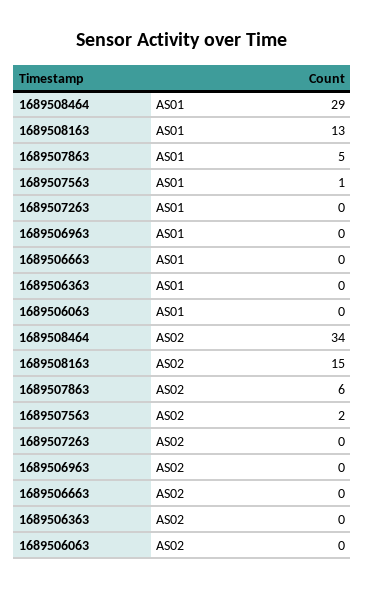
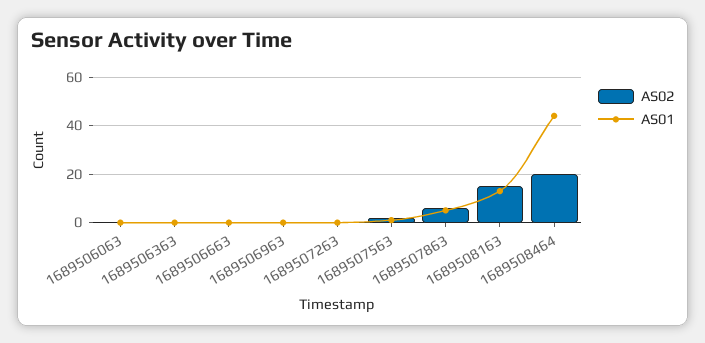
AS01, 1689508464: 29 -> 45
AS02, 1689508464: 34 -> 20

